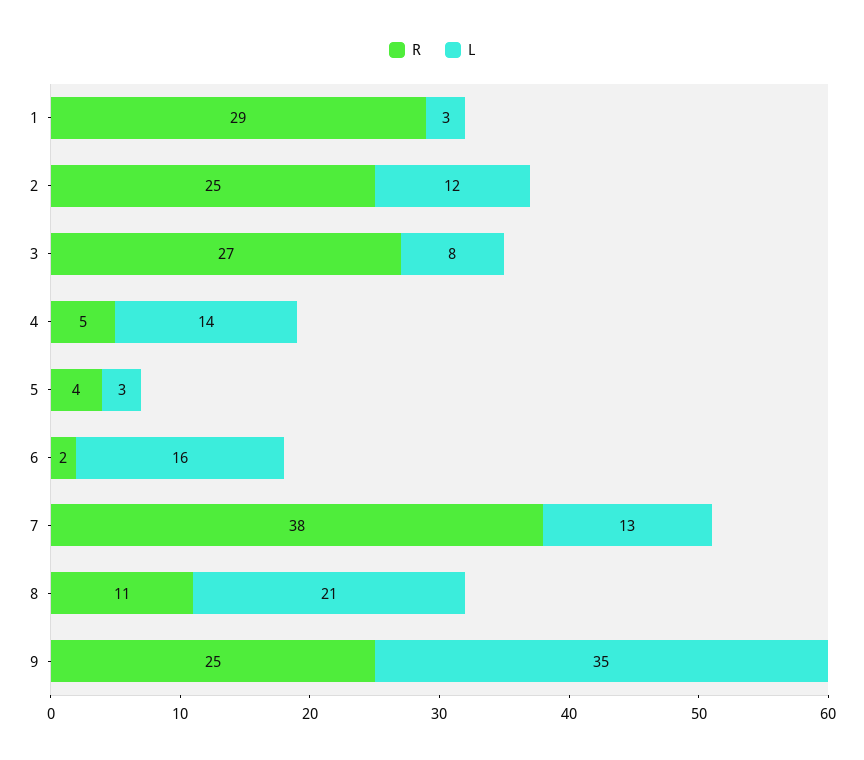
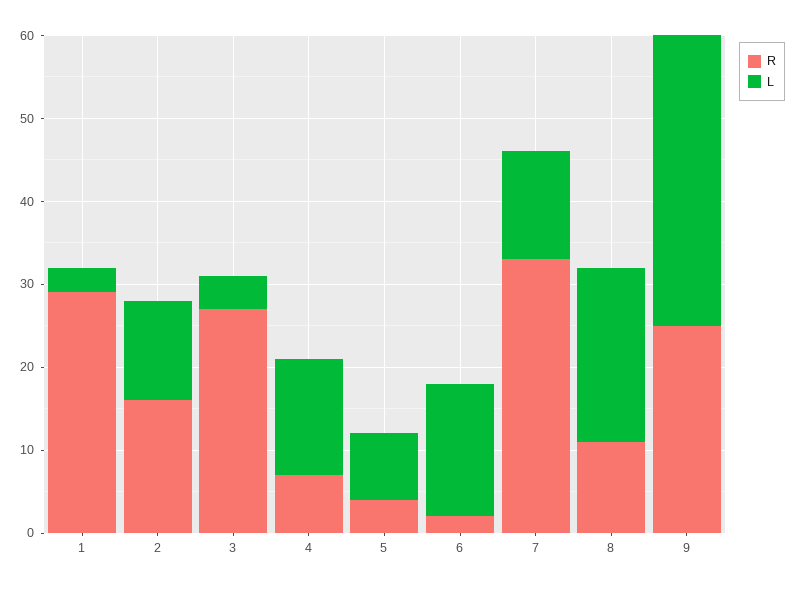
R, 2: 25 -> 16
L, 3: 8 -> 4
R, 4: 5 -> 7
L, 5: 3 -> 8
R, 7: 38 -> 33

